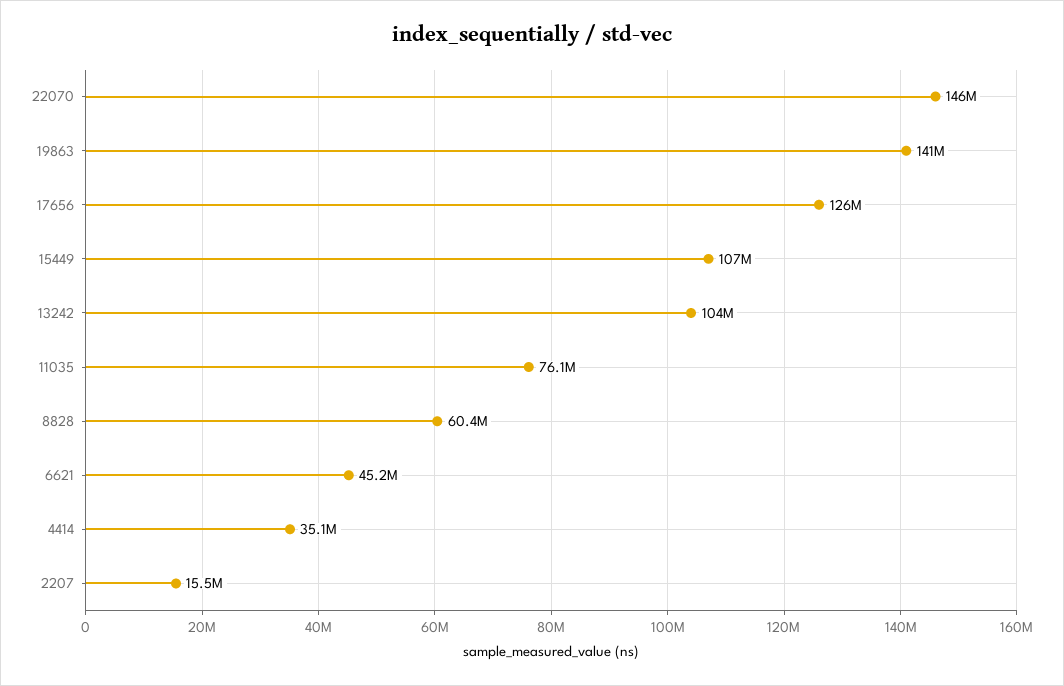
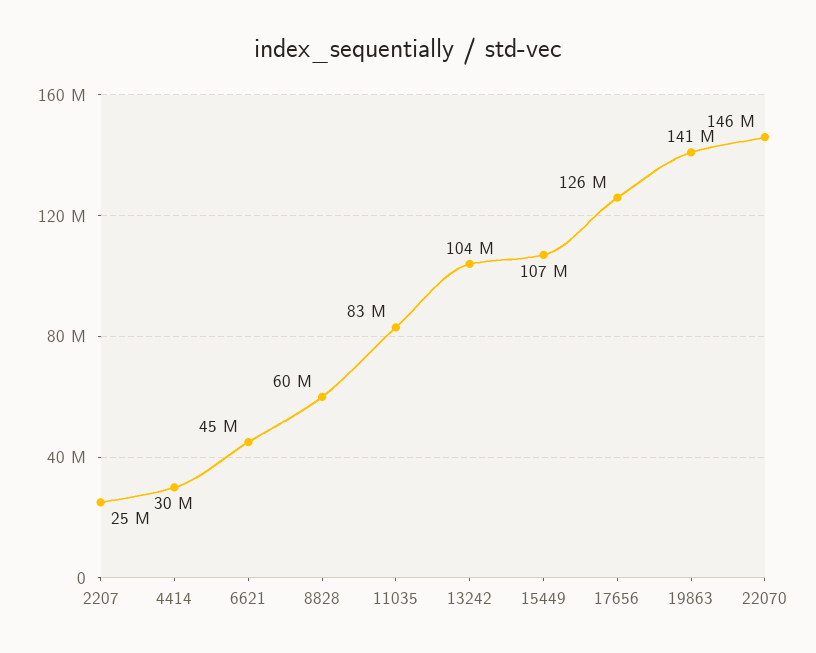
11035: 76100000 -> 83000000
4414: 35100000 -> 30000000
2207: 15500000 -> 25000000

